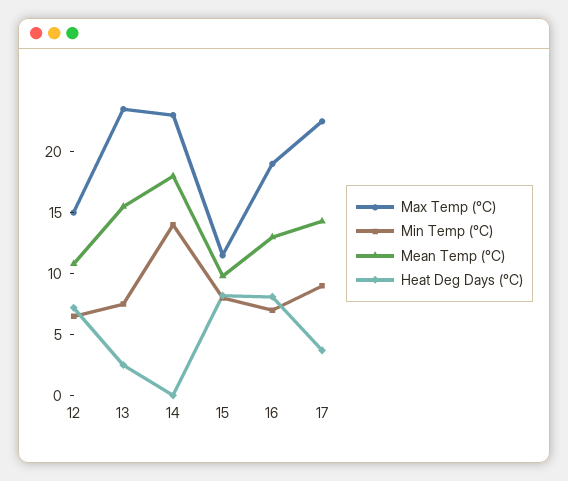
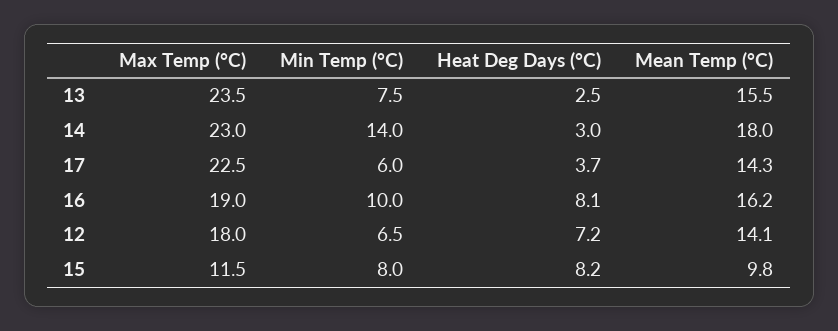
Max Temp (°C), 12: 15 -> 18
Mean Temp (°C), 12: 11 -> 14.1
Heat Deg Days (°C), 14: 0 -> 3
Min Temp (°C), 16: 7 -> 10
Mean Temp (°C), 16: 13 -> 16.2
Min Temp (°C), 17: 9 -> 6

